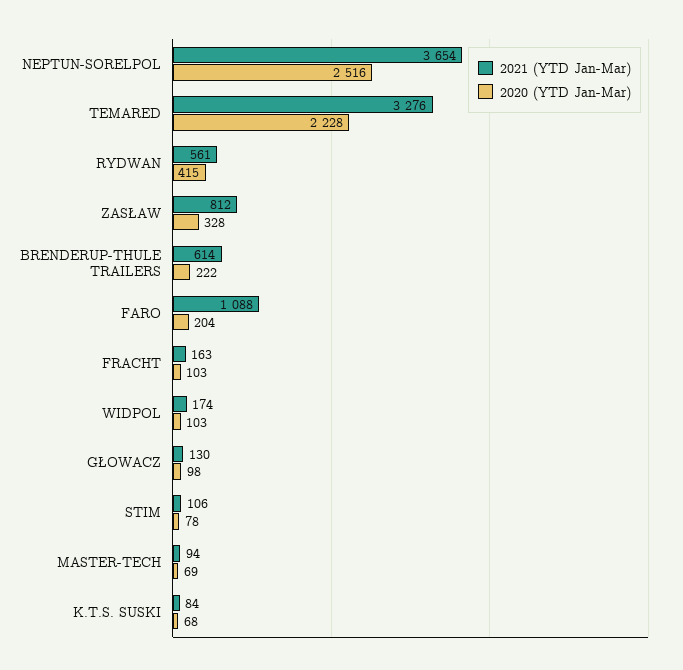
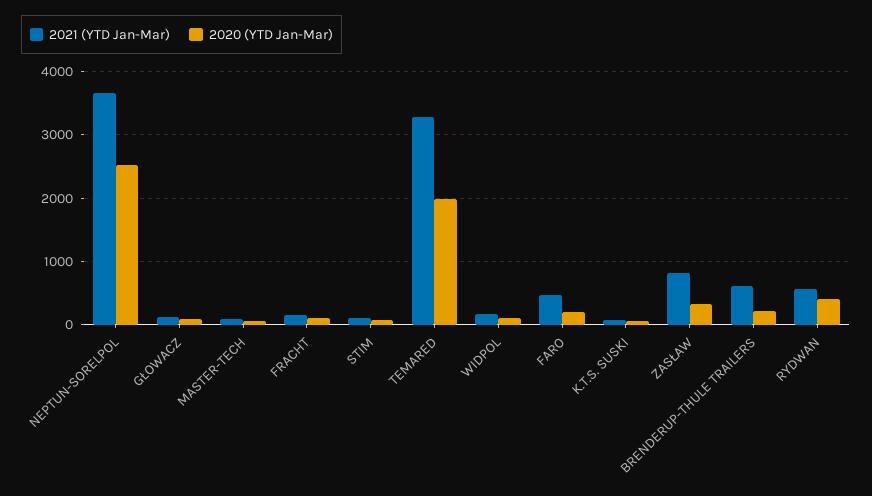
2020 (YTD Jan-Mar), TEMARED: 2228 -> 2000
2021 (YTD Jan-Mar), FARO: 1088 -> 500

